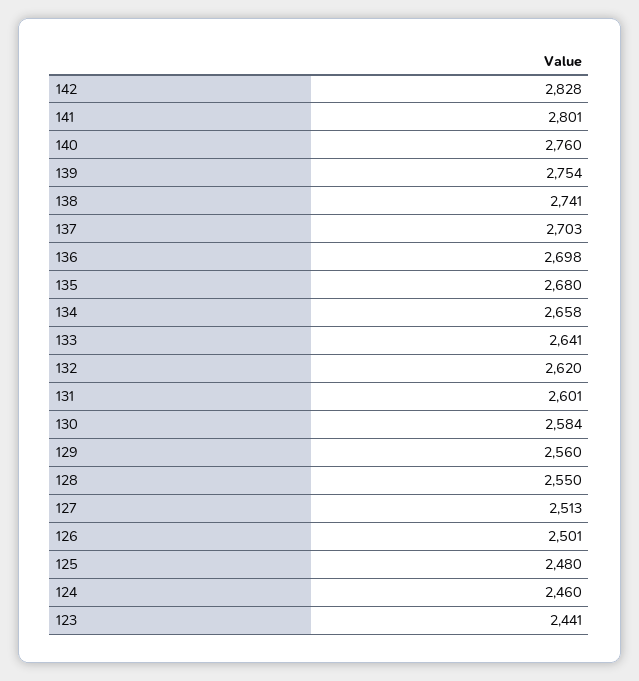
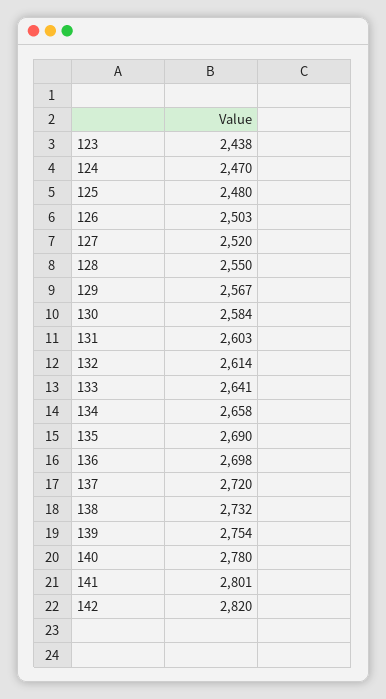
142: 2828 -> 2820
140: 2760 -> 2780
138: 2741 -> 2732
137: 2703 -> 2720
135: 2680 -> 2690
132: 2620 -> 2614
131: 2601 -> 2603
129: 2560 -> 2567
127: 2513 -> 2520
126: 2501 -> 2503
124: 2460 -> 2470
123: 2441 -> 2438

